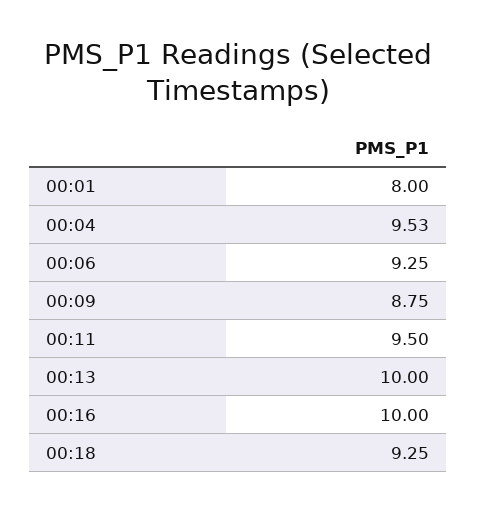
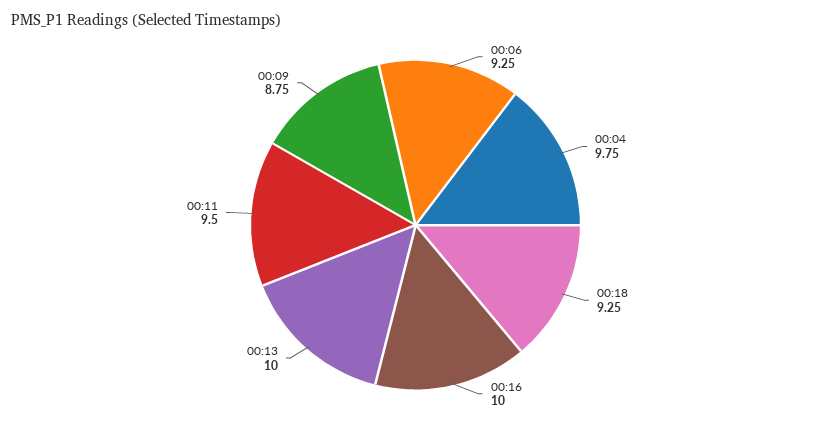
00:01: 8 -> none
00:04: 9.53 -> 9.75

